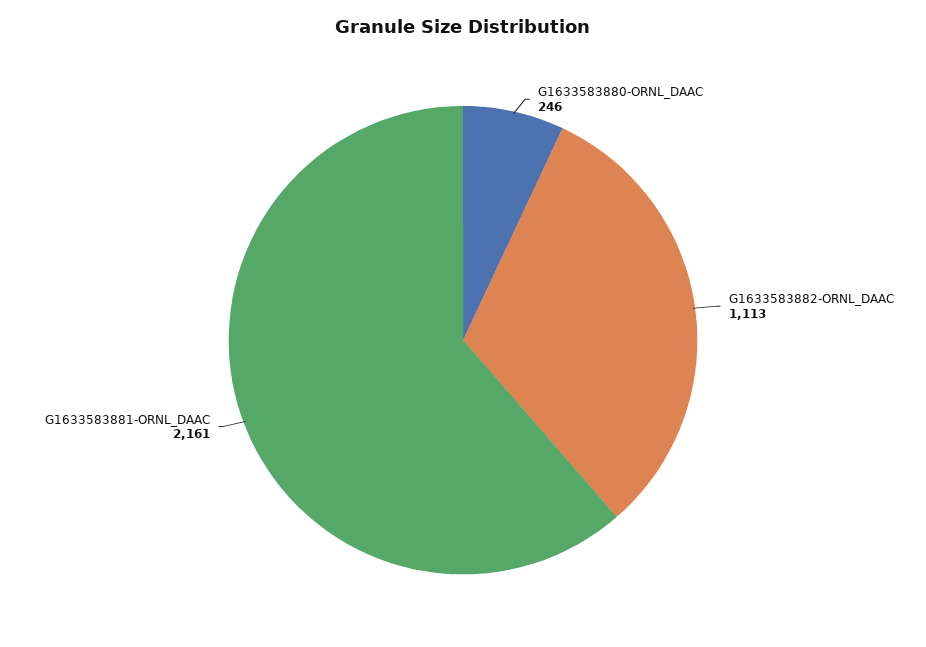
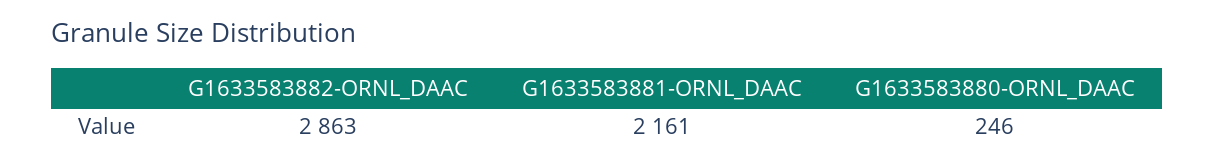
G1633583882-ORNL_DAAC: 1113 -> 2863

